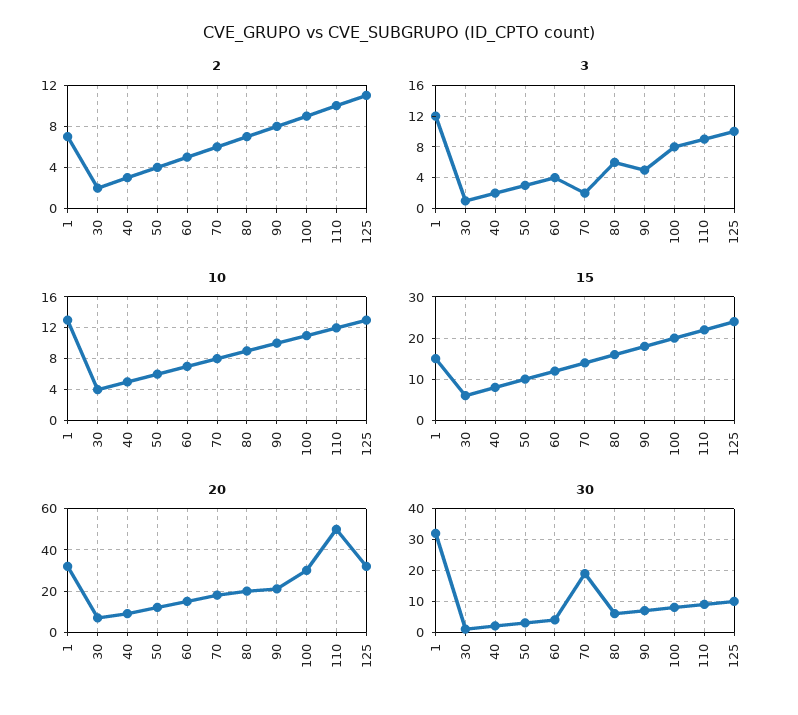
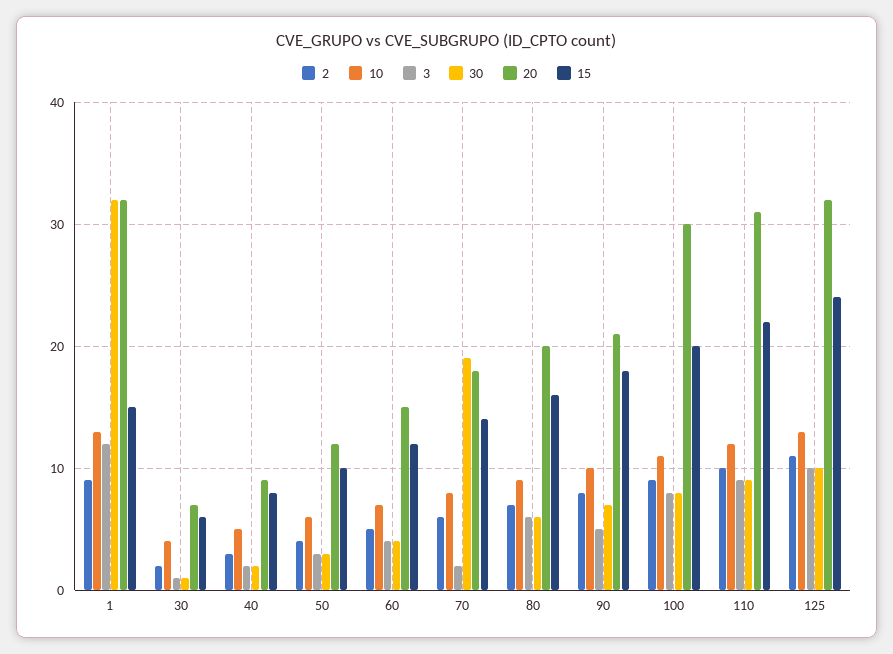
2, 1: 7 -> 9
20, 110: 50 -> 31

